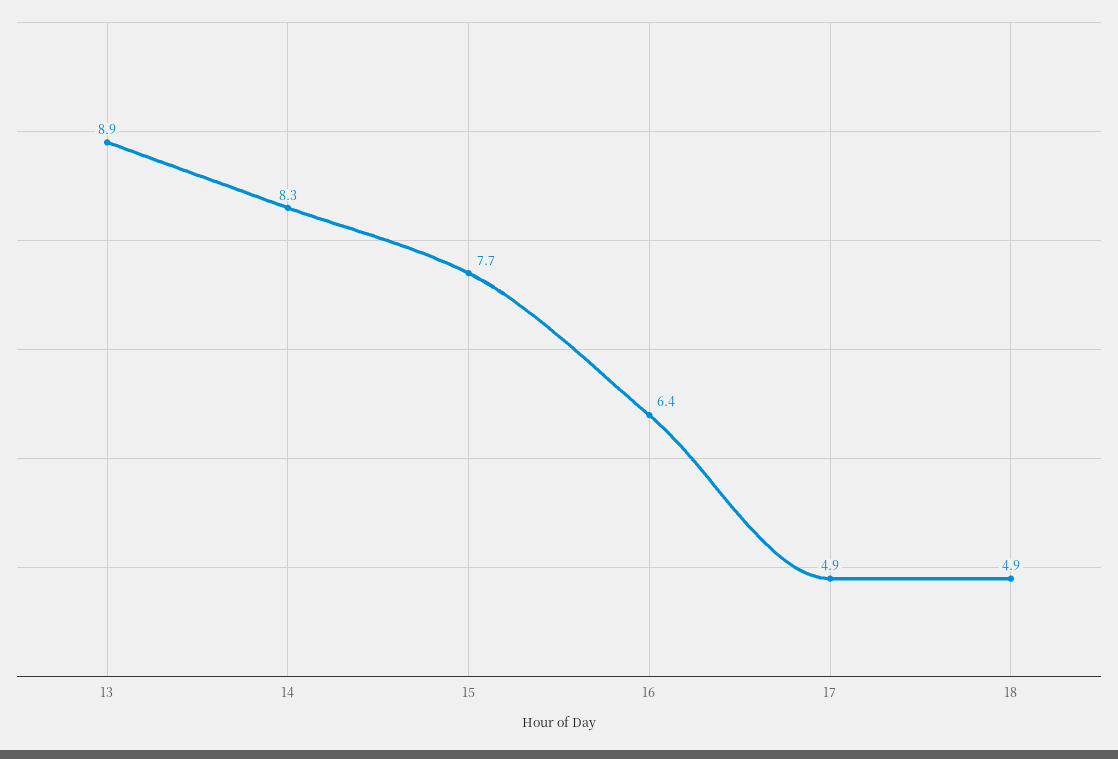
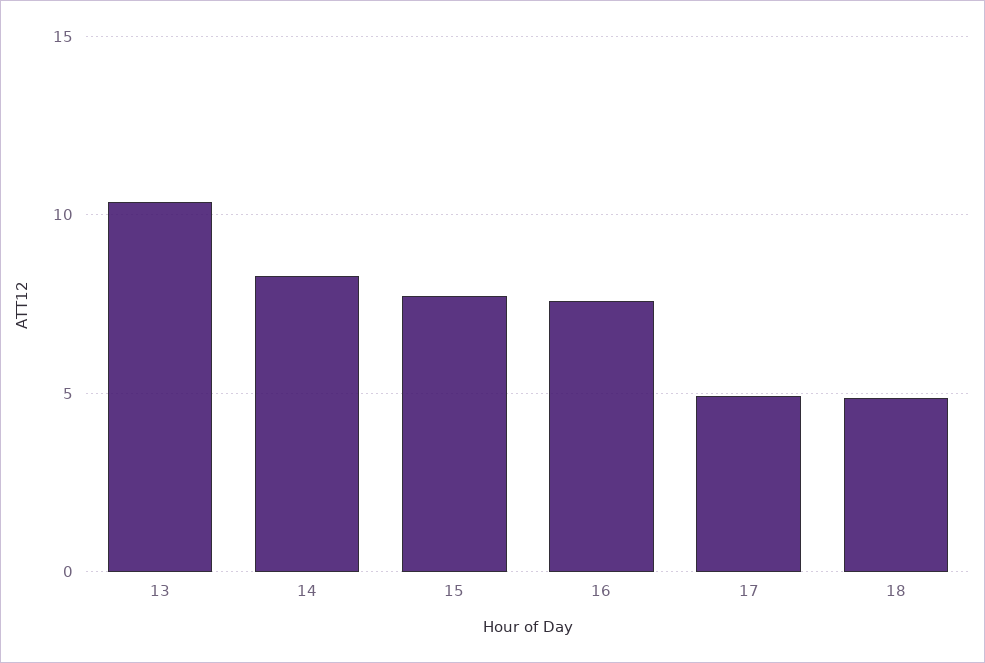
13: 8.9 -> 10.5
16: 6.4 -> 7.5

